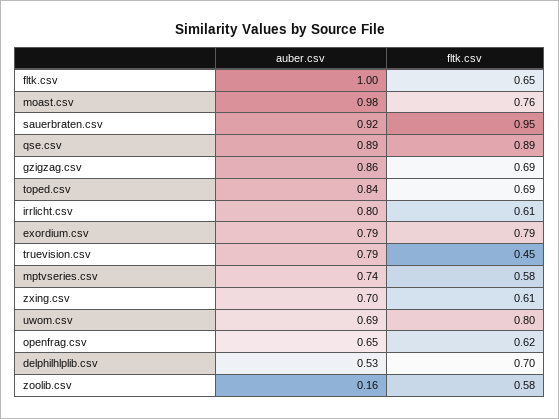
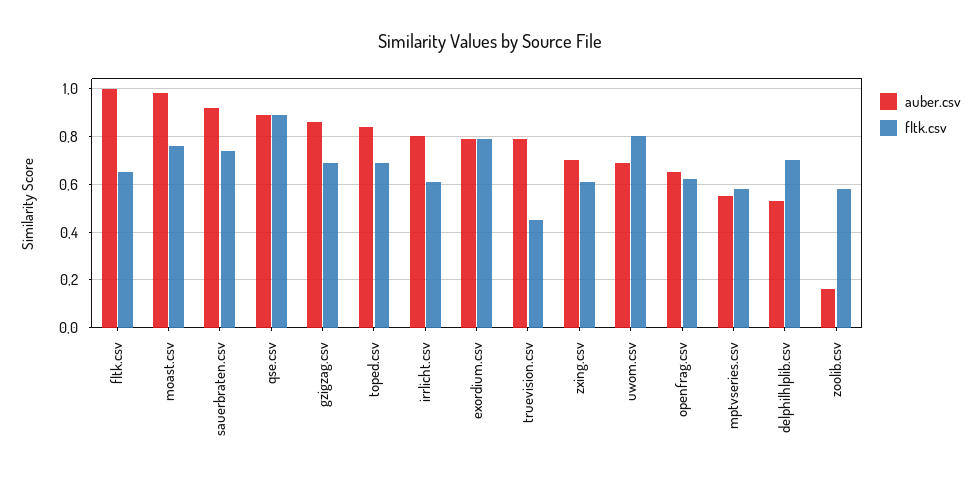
fltk.csv, sauerbraten.csv: 0.95 -> 0.75
auber.csv, mptvseries.csv: 0.74 -> 0.55

